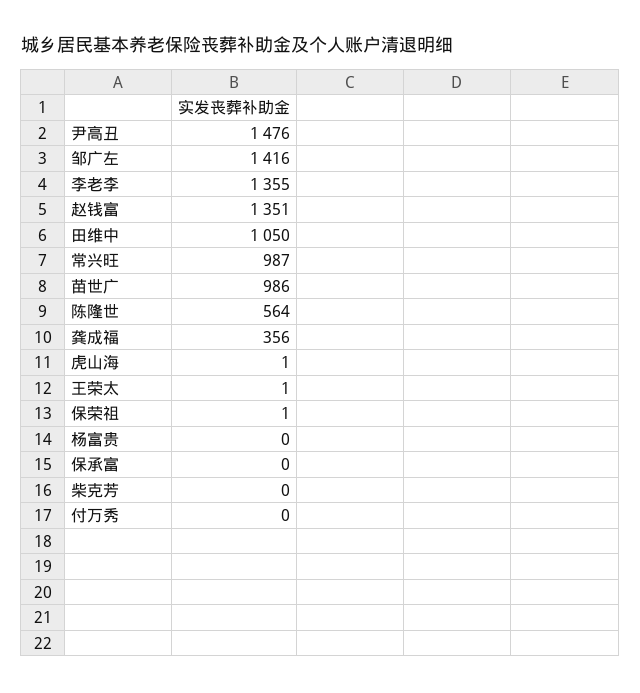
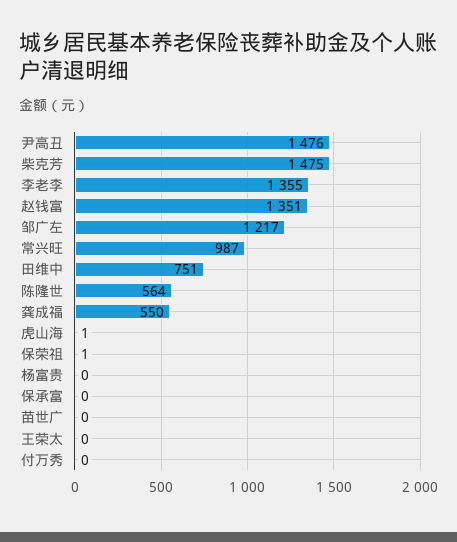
邹广左: 1416 -> 1217
田维中: 1050 -> 751
苗世广: 986 -> 0
龚成福: 356 -> 550
王荣太: 1 -> 0
柴克芳: 0 -> 1475

